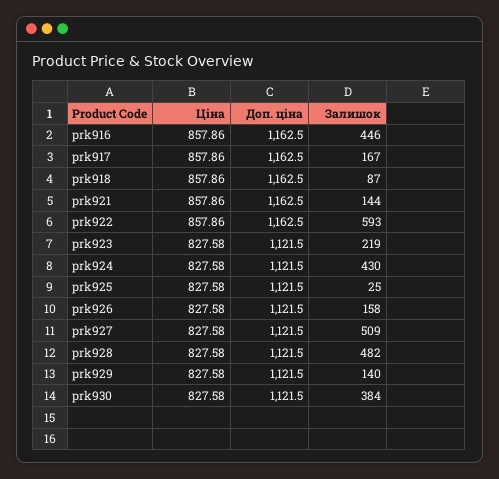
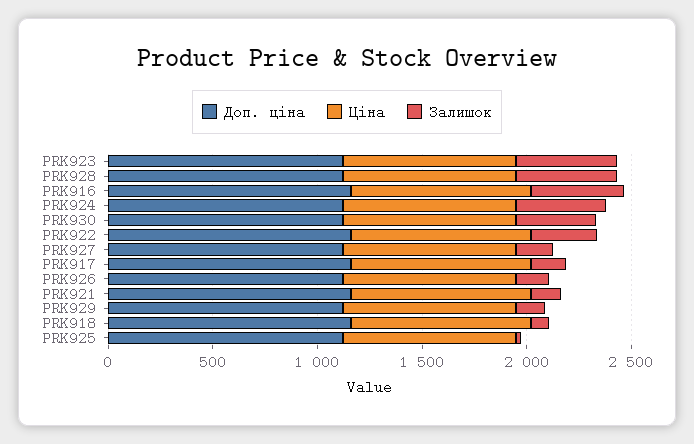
Залишок, prk922: 593 -> 300
Залишок, prk923: 219 -> 500
Залишок, prk927: 509 -> 200

